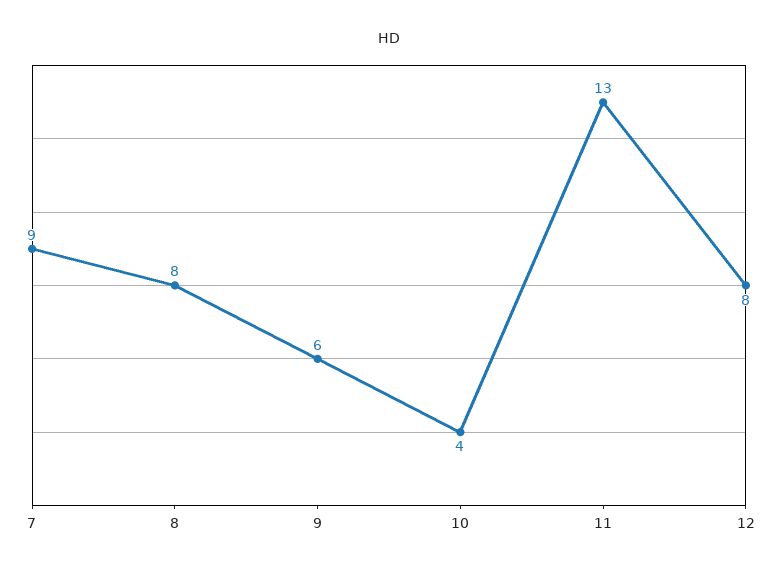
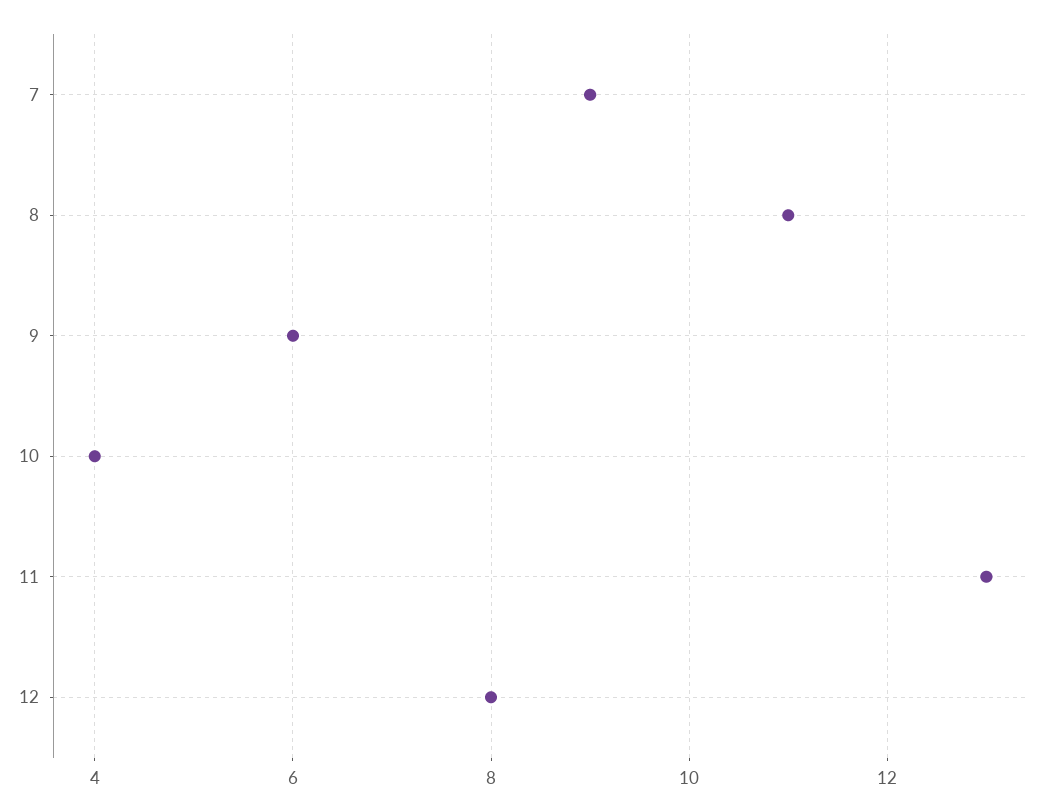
8: 8 -> 11

